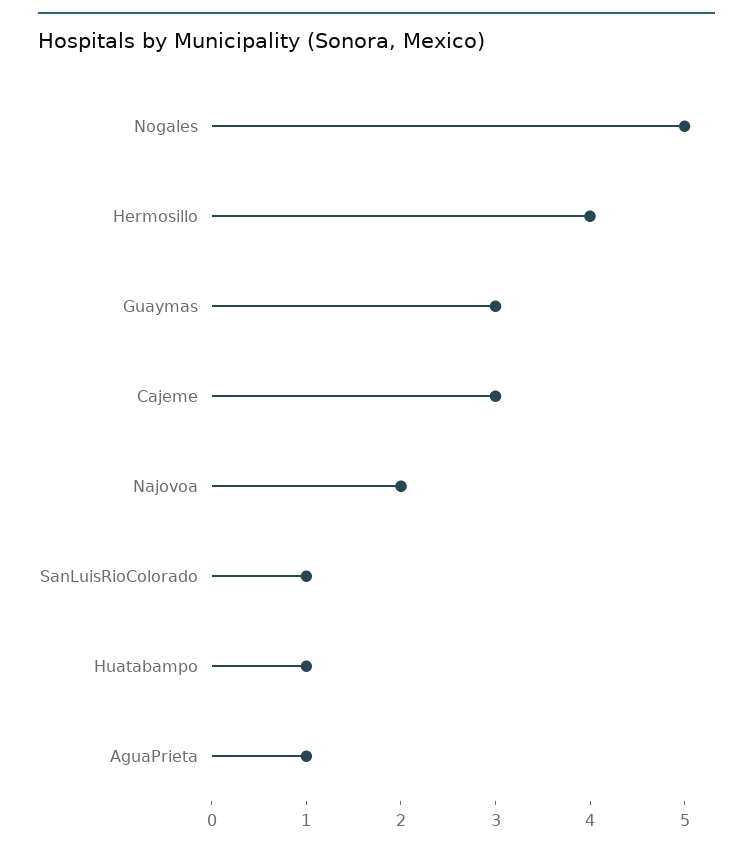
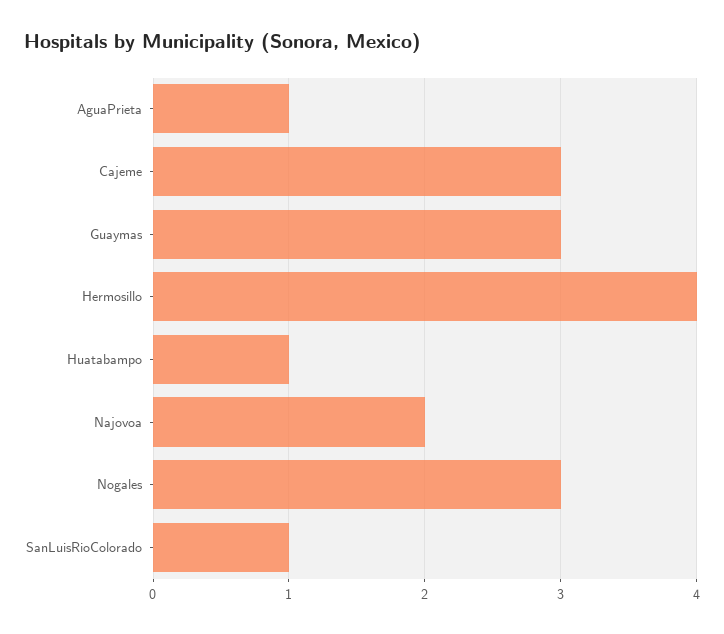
Nogales: 5 -> 3

